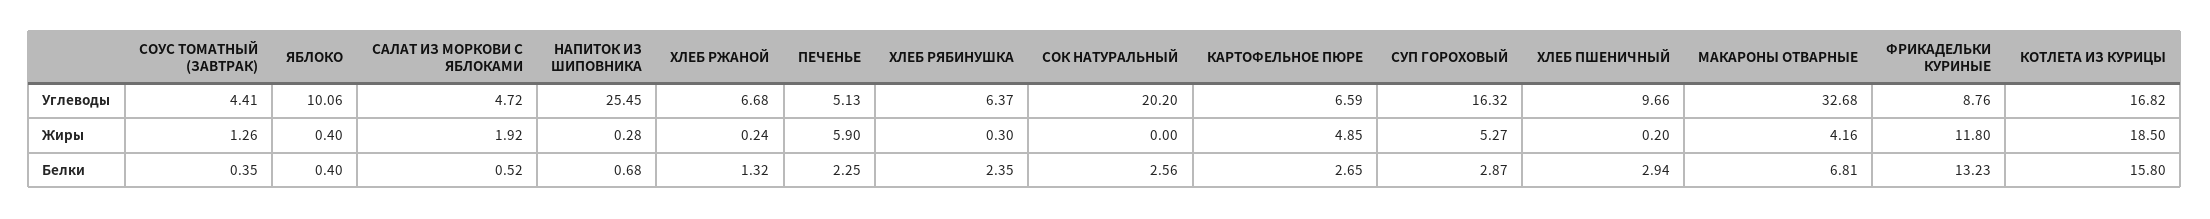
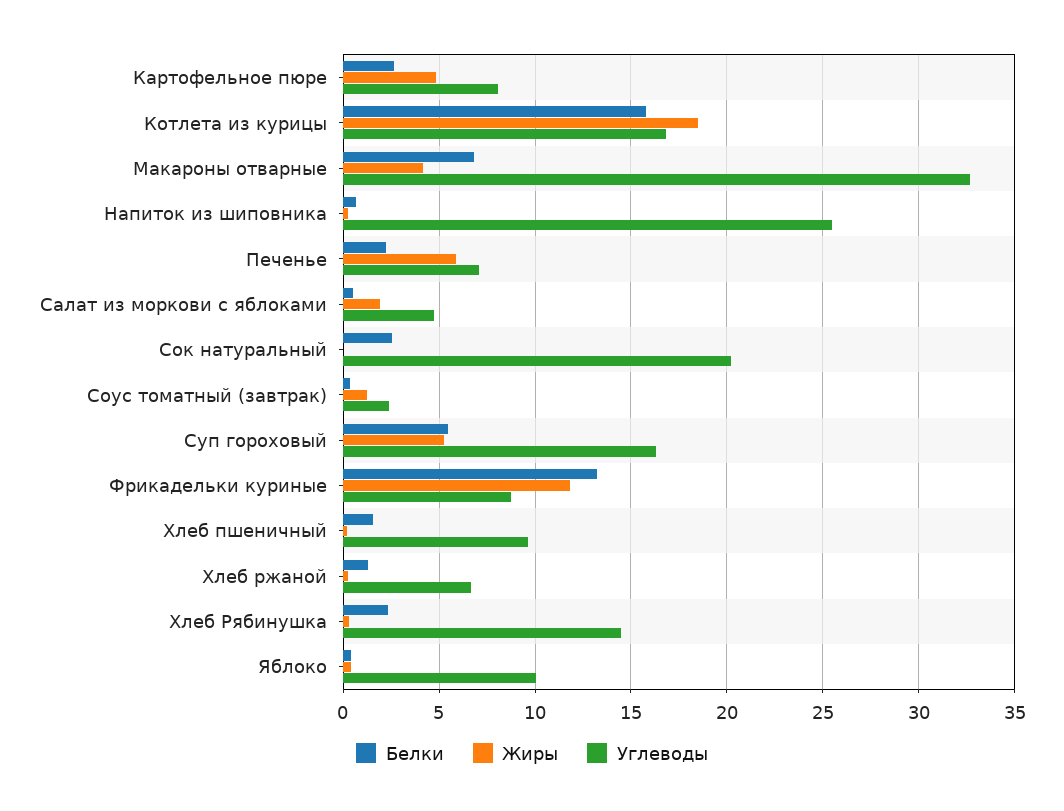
Углеводы, СОУС ТОМАТНЫЙ (ЗАВТРАК): 4.41 -> 2.5
Углеводы, ПЕЧЕНЬЕ: 5.13 -> 7
Углеводы, ХЛЕБ РЯБИНУШКА: 6.37 -> 14.5
Углеводы, КАРТОФЕЛЬНОЕ ПЮРЕ: 6.59 -> 8
Белки, СУП ГОРОХОВЫЙ: 2.87 -> 5.5
Белки, ХЛЕБ ПШЕНИЧНЫЙ: 2.94 -> 1.5

